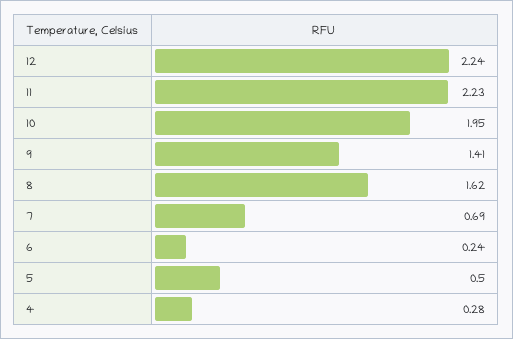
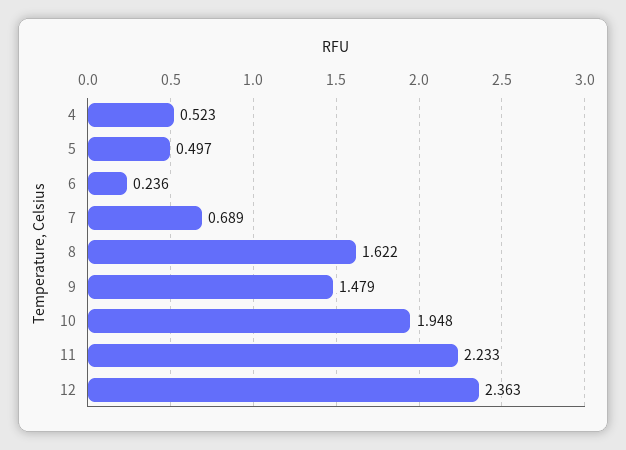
12: 2.24 -> 2.363
9: 1.41 -> 1.479
4: 0.28 -> 0.523

